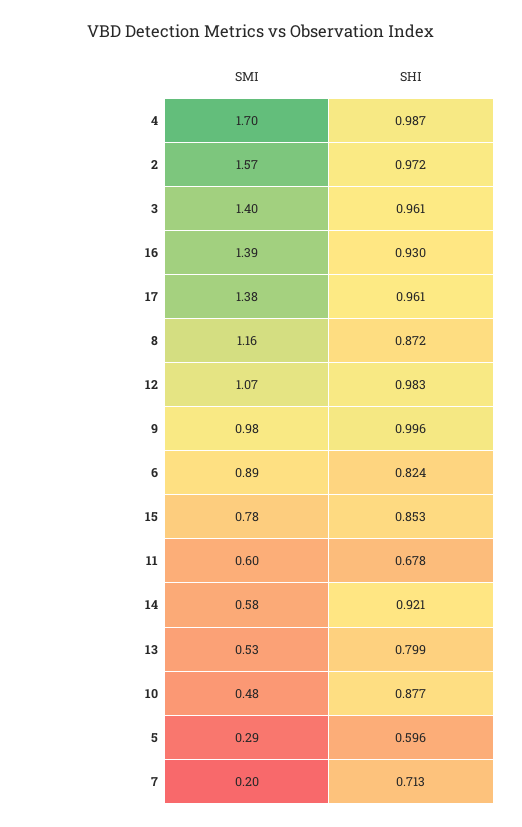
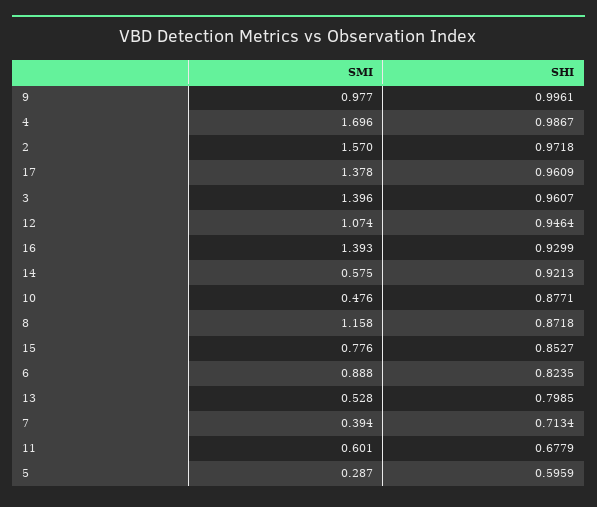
SHI, 12: 0.983 -> 0.9464
SMI, 7: 0.2 -> 0.394

